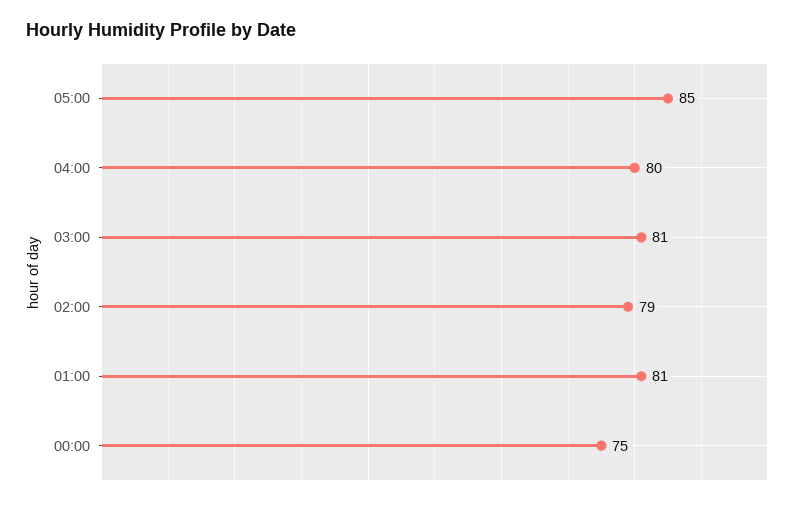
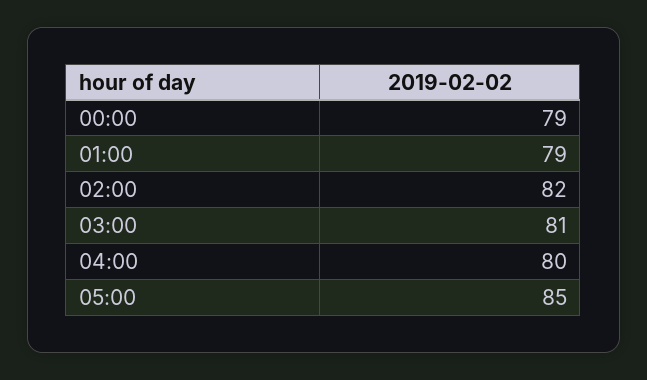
02:00: 79 -> 82
01:00: 81 -> 79
00:00: 75 -> 79

